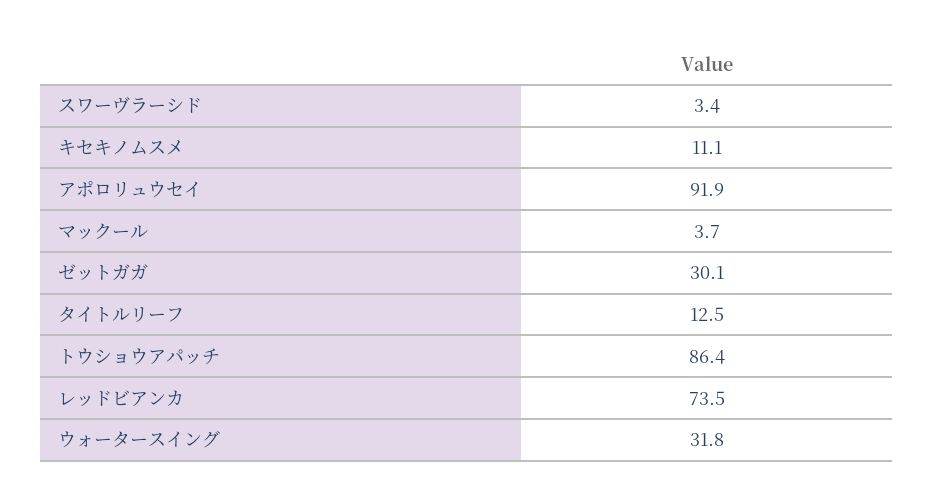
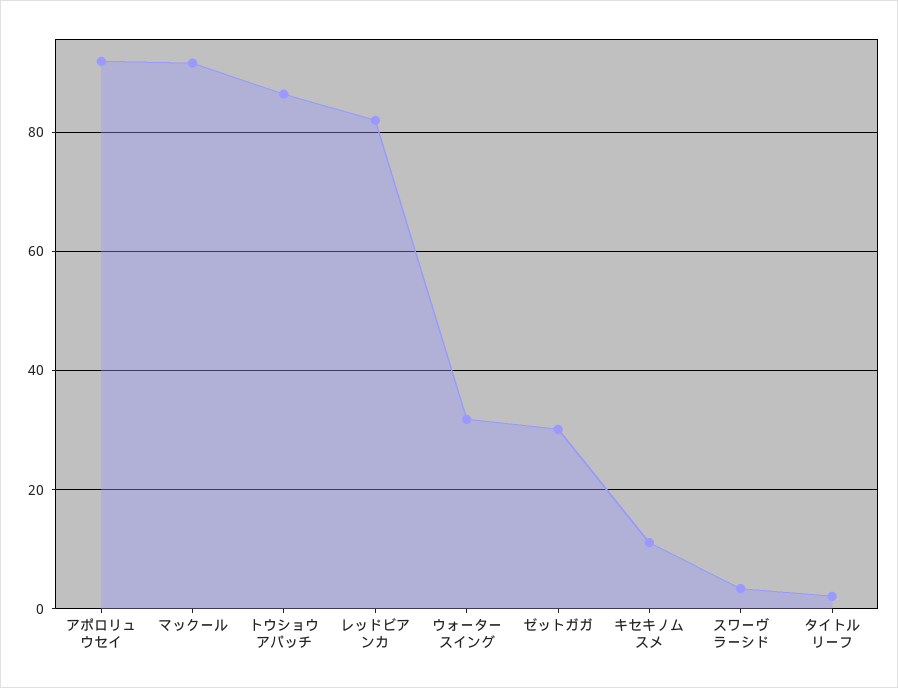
マックール: 3.7 -> 92
タイトルリーフ: 12.5 -> 2
レッドビアンカ: 73.5 -> 82

